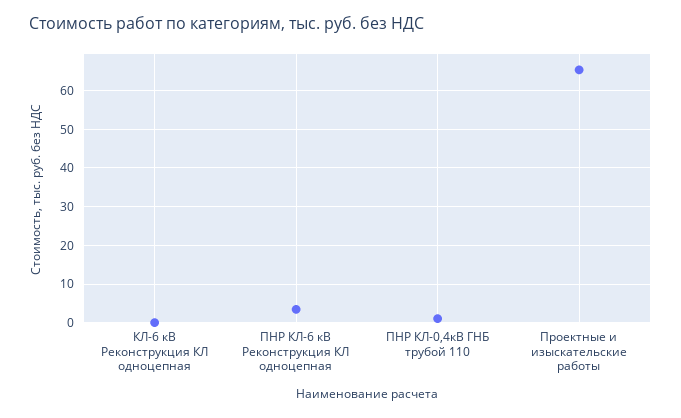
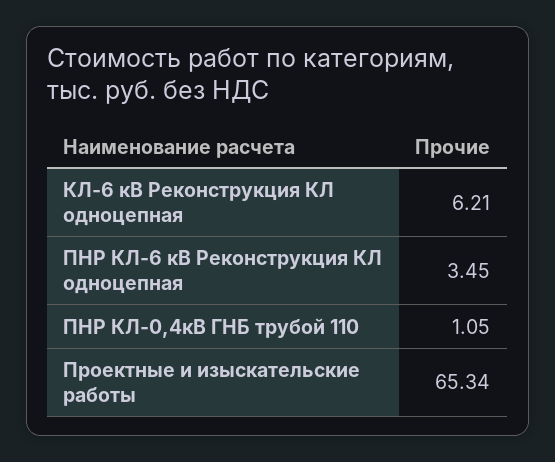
КЛ-6 кВ Реконструкция КЛ одноцепная: 0 -> 6.21

